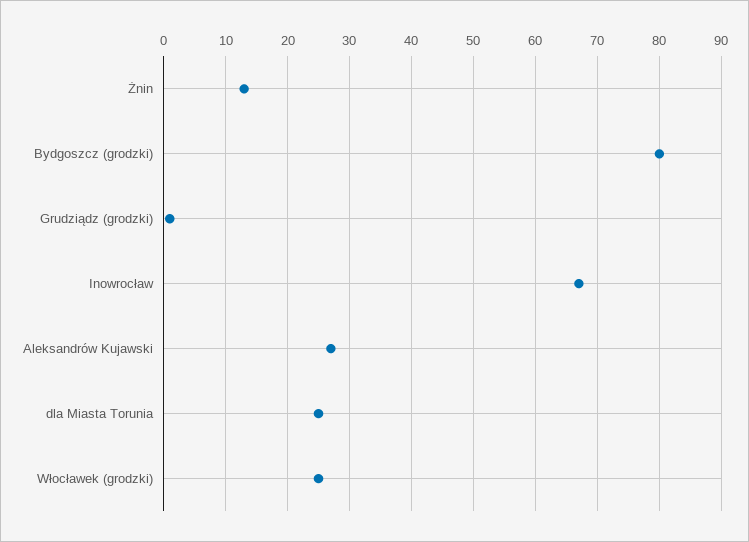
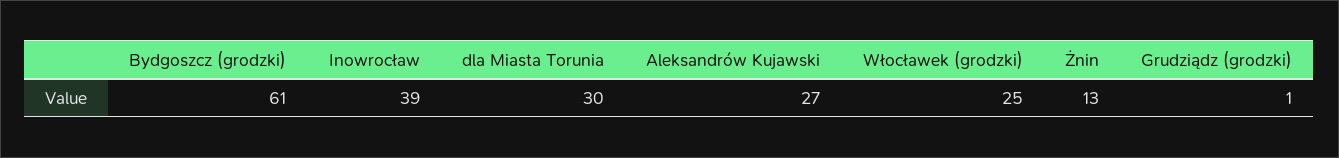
Bydgoszcz (grodzki): 80 -> 61
Inowrocław: 67 -> 39
dla Miasta Torunia: 25 -> 30

